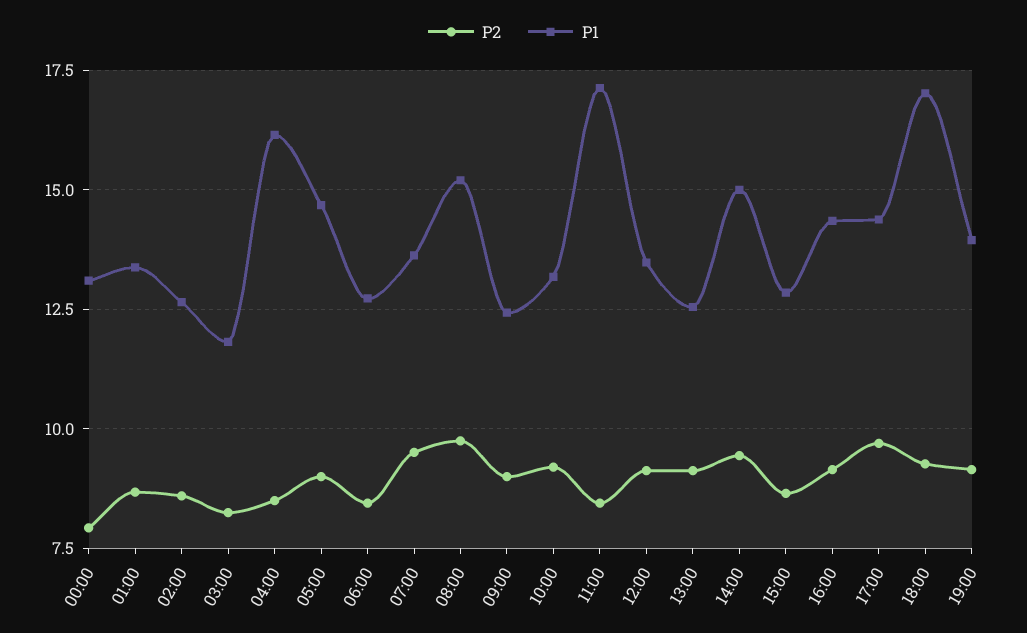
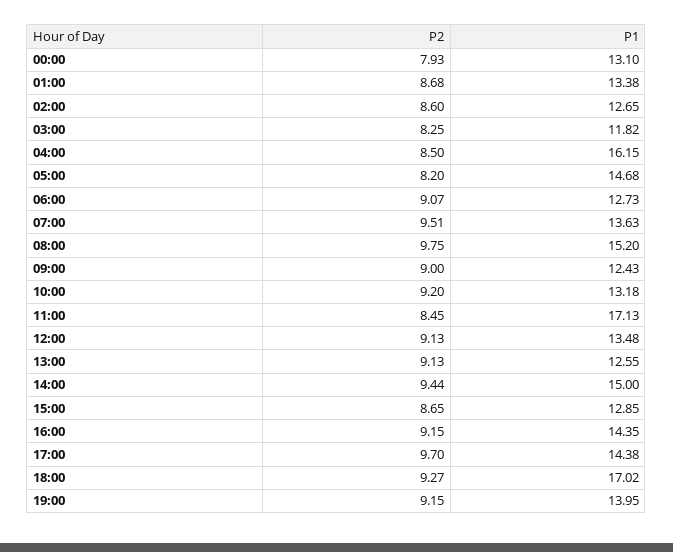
P2, 05:00: 9 -> 8.2
P2, 06:00: 8.5 -> 9.07

